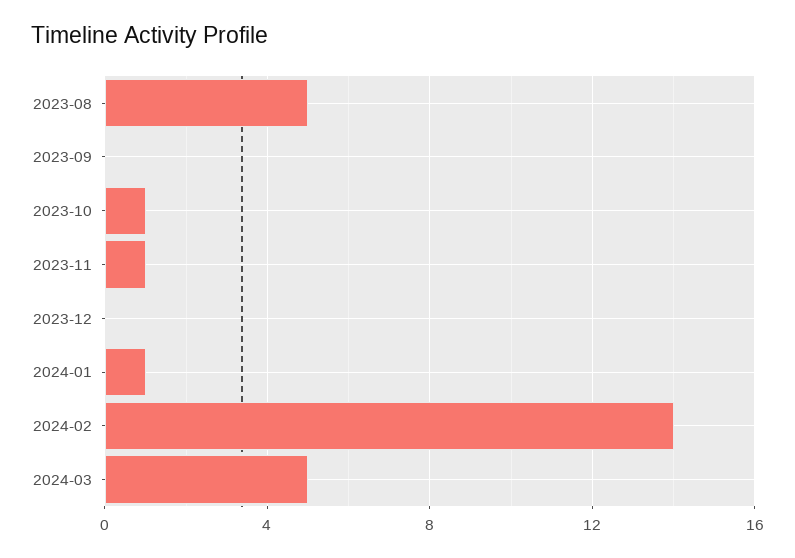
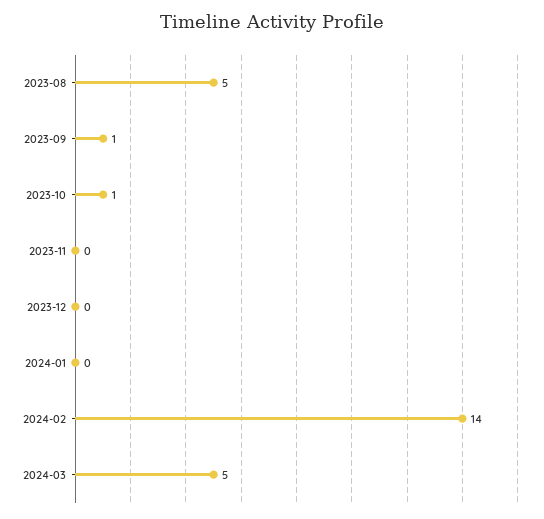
2023-09: 0 -> 1
2023-11: 1 -> 0
2024-01: 1 -> 0

